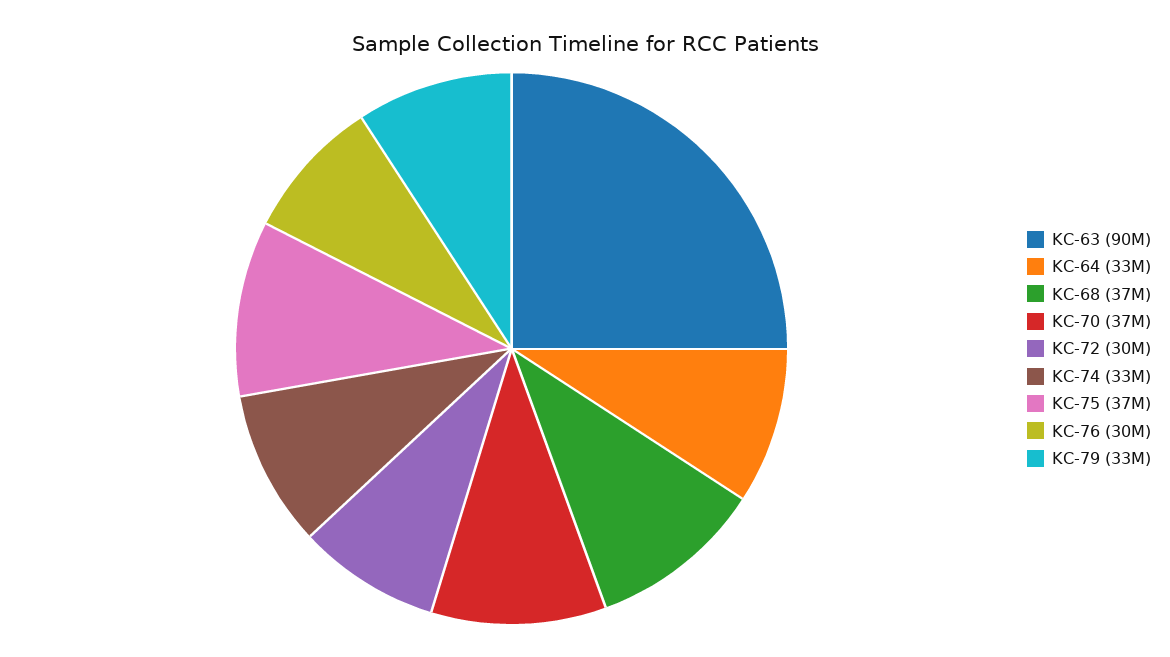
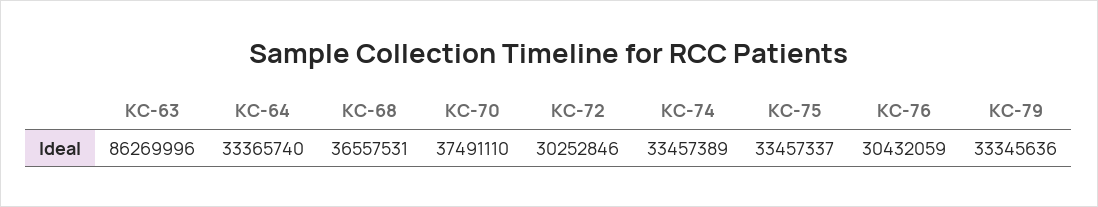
KC-63: 90000000 -> 86269996
KC-75: 37000000 -> 33457337

